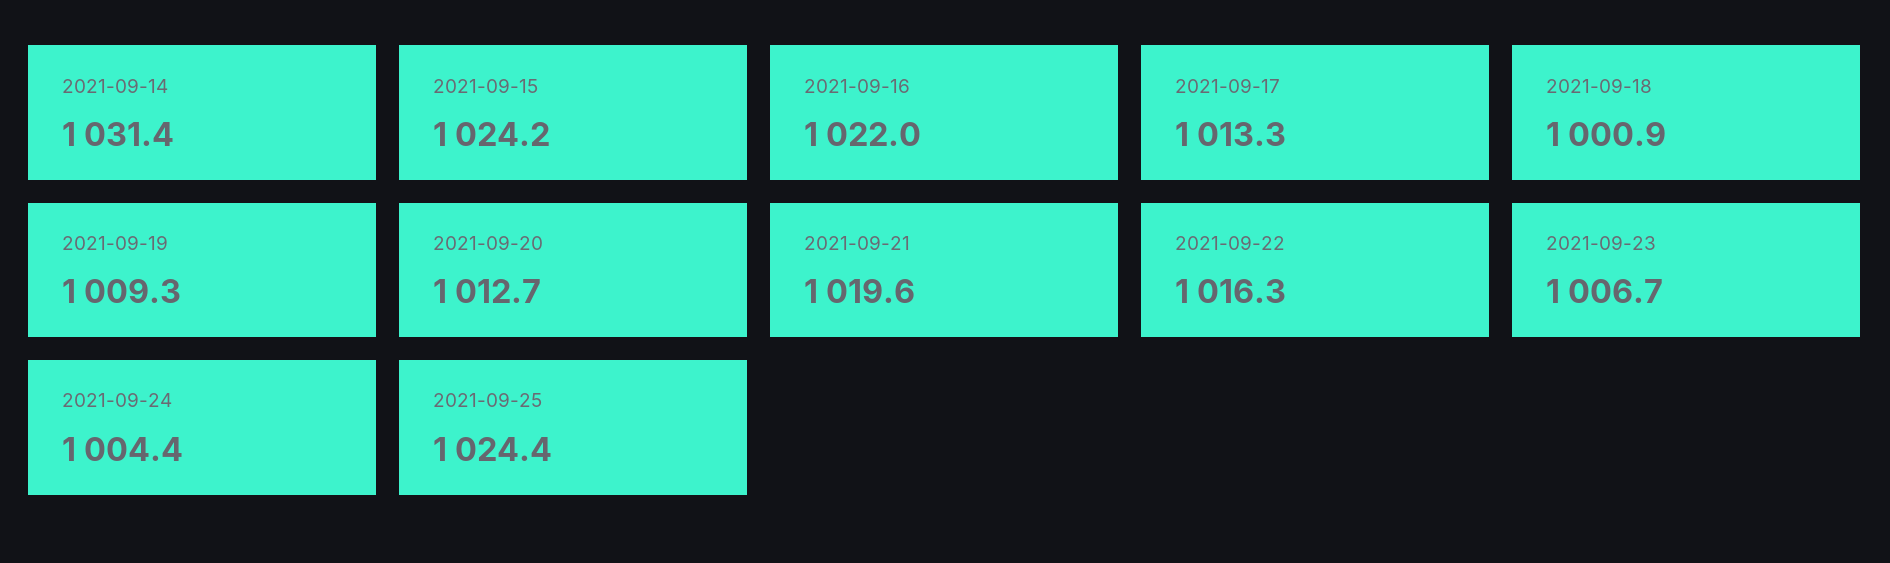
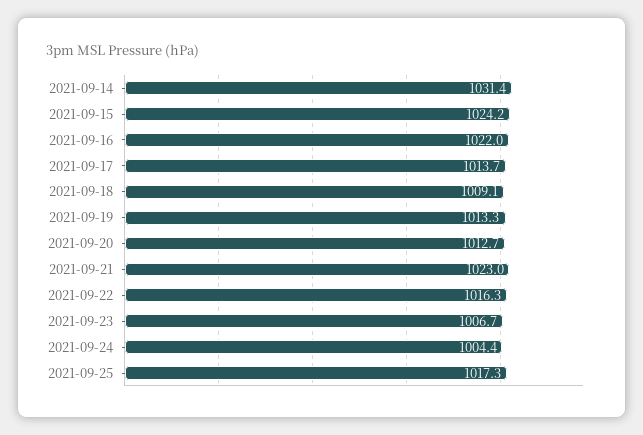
2021-09-17: 1013.3 -> 1013.7
2021-09-18: 1000.9 -> 1009.1
2021-09-19: 1009.3 -> 1013.3
2021-09-21: 1019.6 -> 1023
2021-09-25: 1024.4 -> 1017.3

